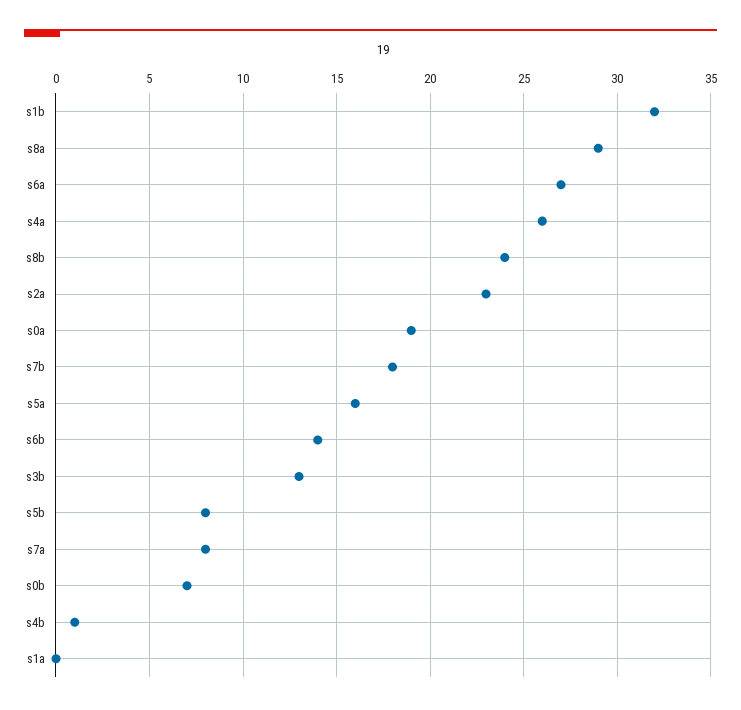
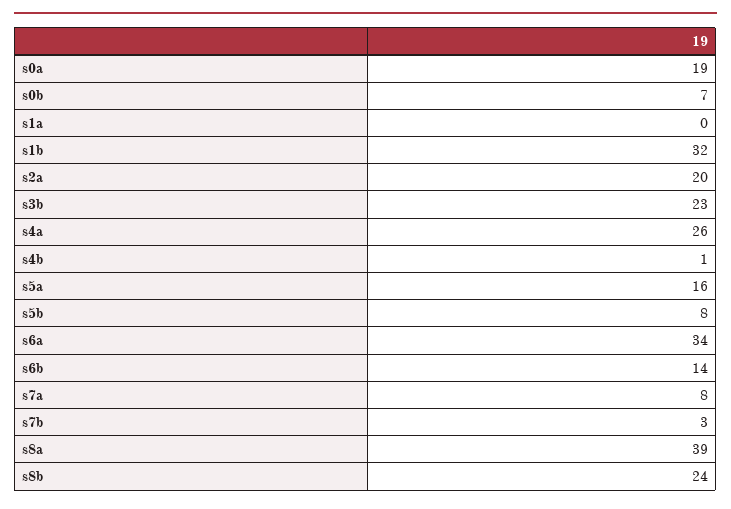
s8a: 29 -> 39
s6a: 27 -> 34
s2a: 23 -> 20
s7b: 18 -> 3
s3b: 13 -> 23

